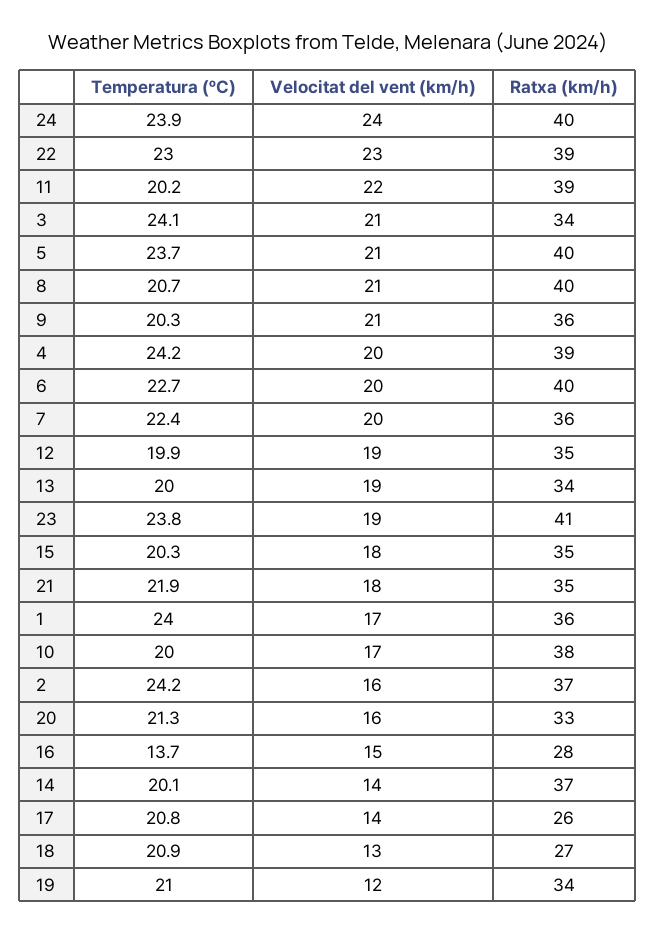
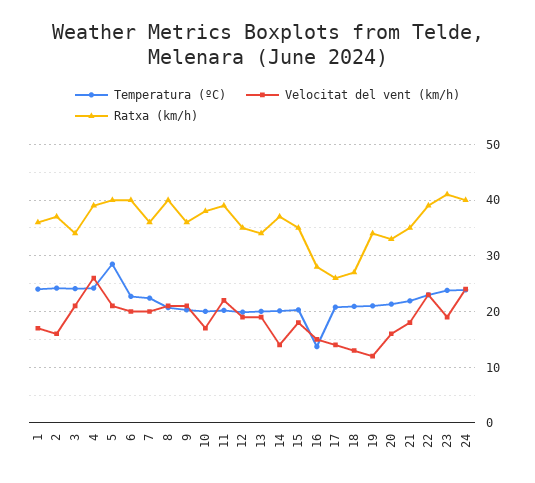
Temperatura (ºC), 5: 23.7 -> 28
Velocitat del vent (km/h), 4: 20 -> 26

